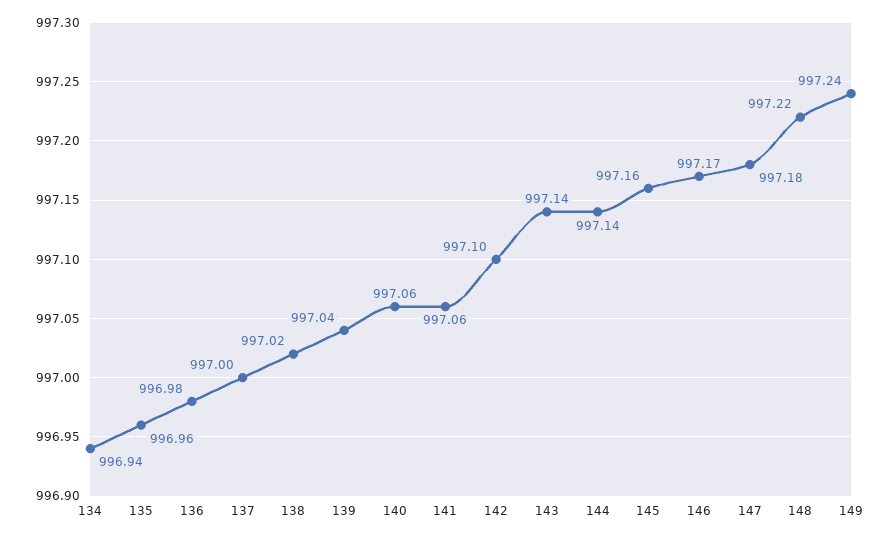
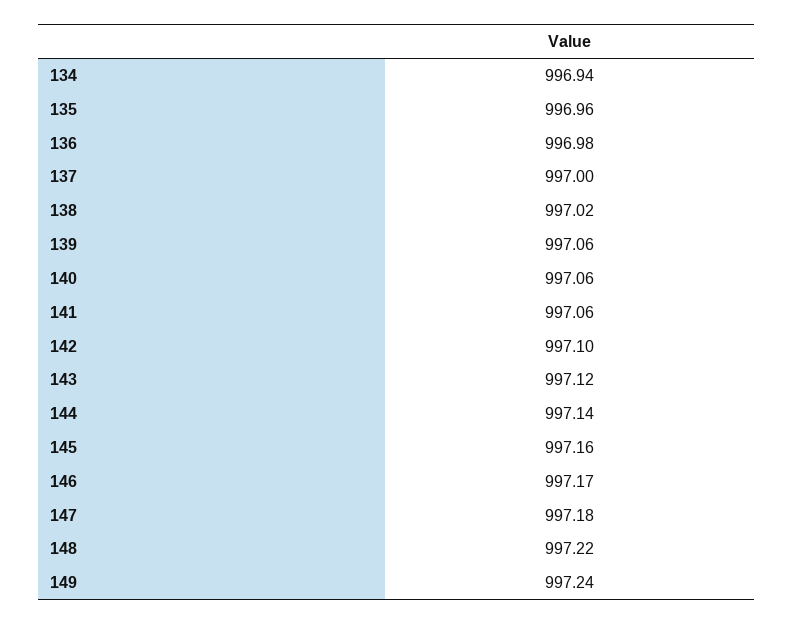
139: 997.04 -> 997.06
143: 997.14 -> 997.12

